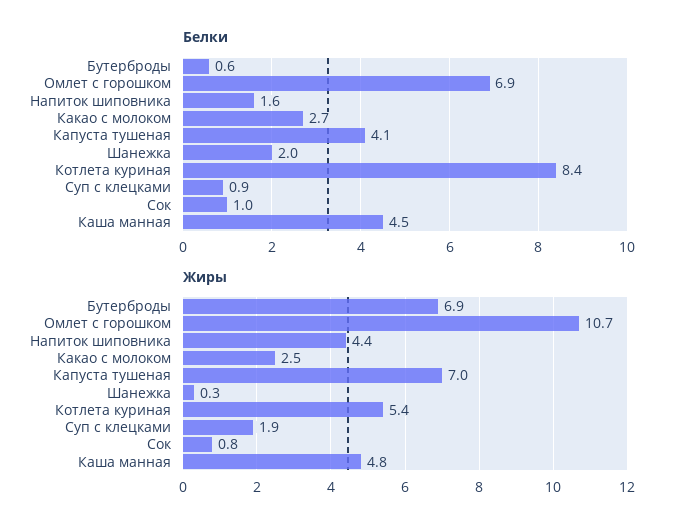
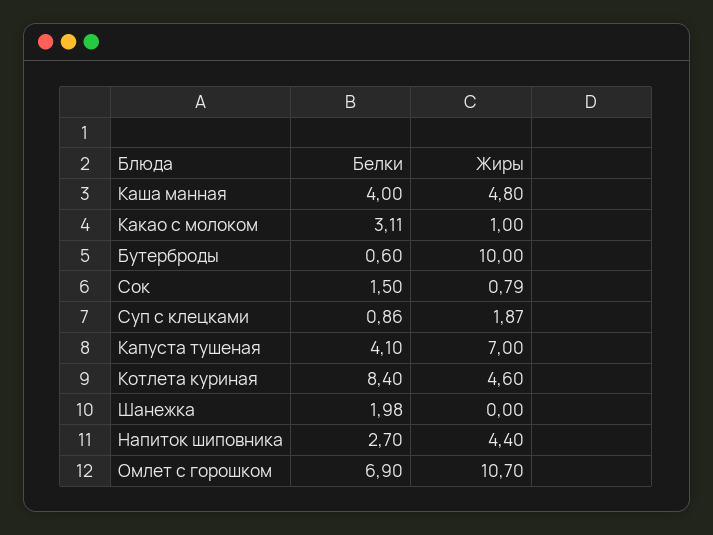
Белки, Напиток шиповника: 1.6 -> 2.7
Белки, Какао с молоком: 2.7 -> 3.11
Белки, Сок: 1 -> 1.5
Белки, Каша манная: 4.5 -> 4
Жиры, Бутерброды: 6.9 -> 10
Жиры, Какао с молоком: 2.5 -> 1
Жиры, Шанежка: 0.3 -> 0
Жиры, Котлета куриная: 5.4 -> 4.6

